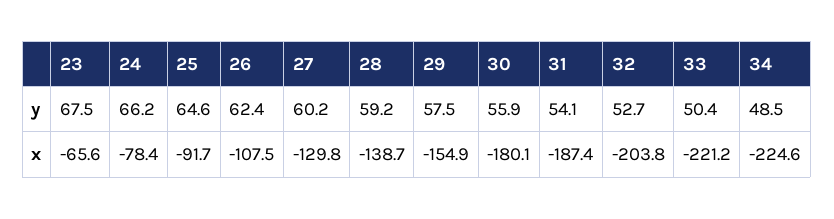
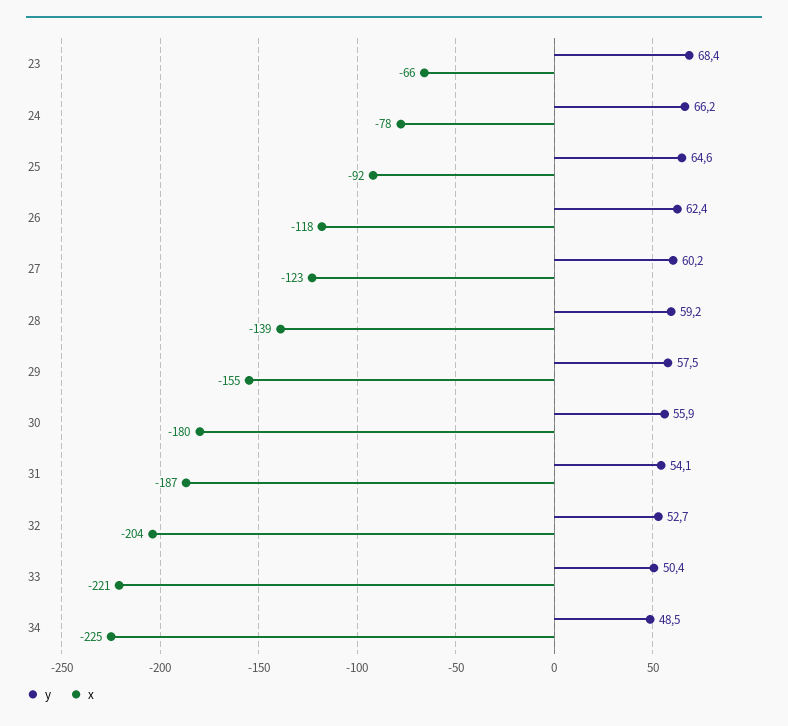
y, 23: 67.5 -> 68.4
x, 26: -107.5 -> -118
x, 27: -129.8 -> -123

